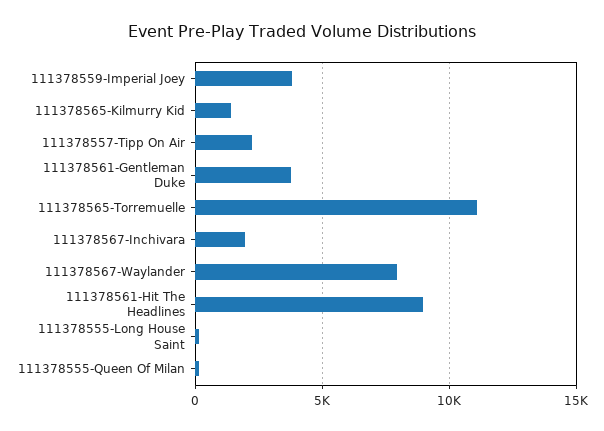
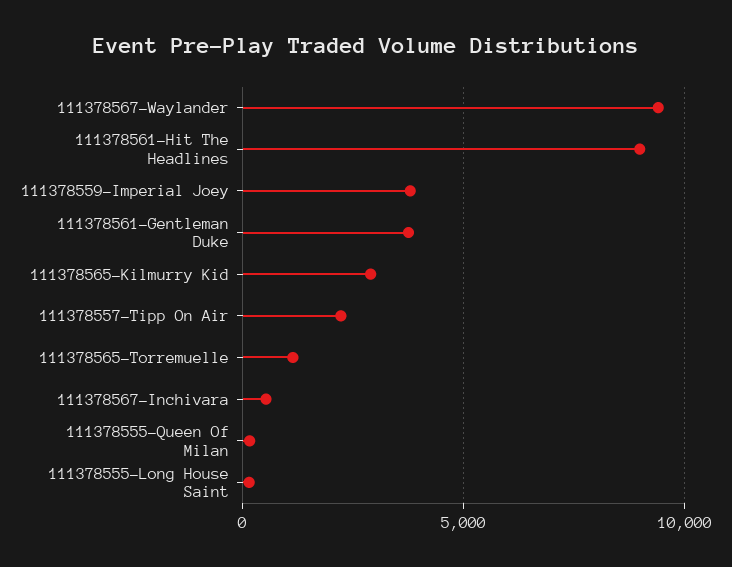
111378565-Kilmurry Kid: 1500 -> 3000
111378565-Torremuelle: 11000 -> 1000
111378567-Inchivara: 2000 -> 500
111378567-Waylander: 8000 -> 9500

